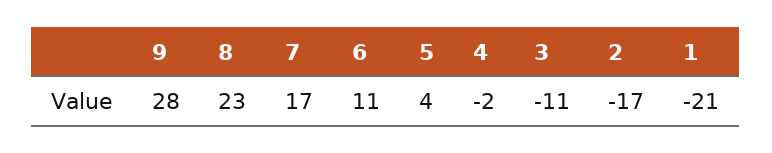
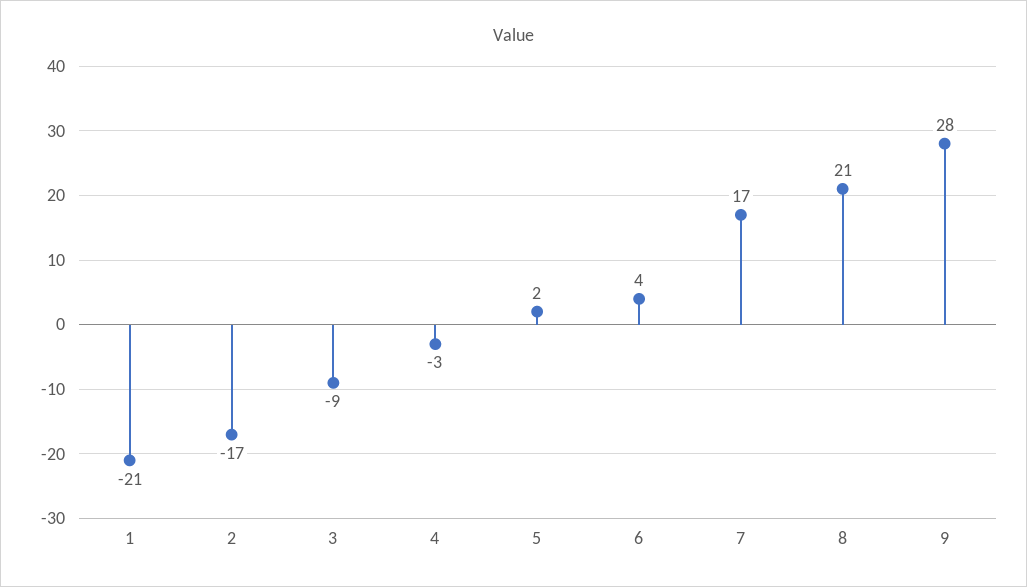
8: 23 -> 21
6: 11 -> 4
5: 4 -> 2
4: -2 -> -3
3: -11 -> -9

